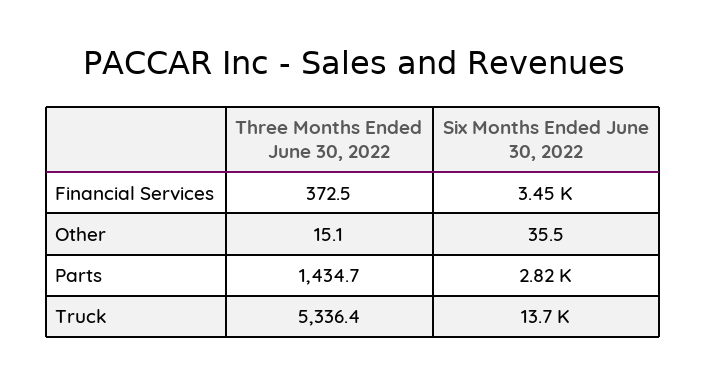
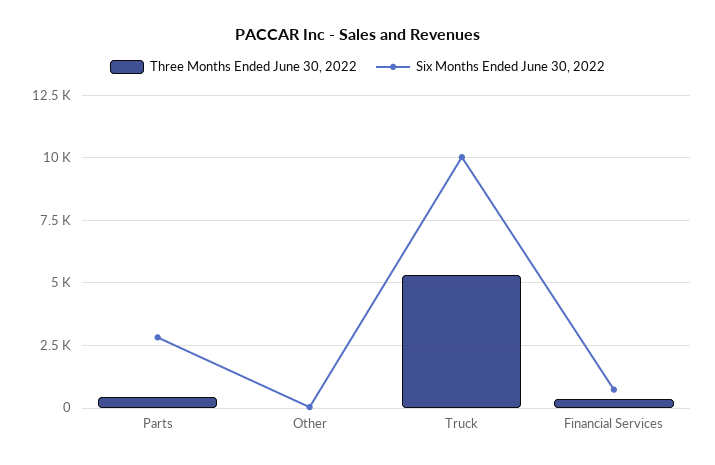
Six Months Ended June 30, 2022, Financial Services: 3450 -> 750
Three Months Ended June 30, 2022, Parts: 1434.7 -> 500
Six Months Ended June 30, 2022, Truck: 13700 -> 10000

